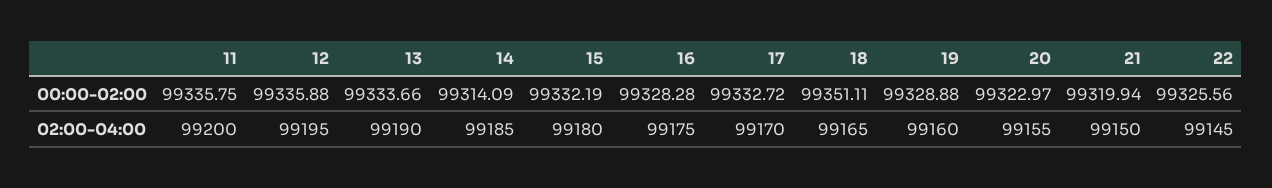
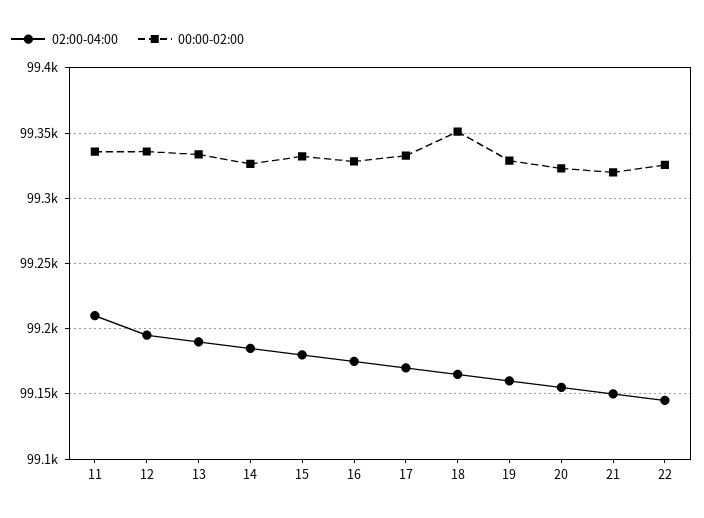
00:00-02:00, 14: 99314.09 -> 99325
02:00-04:00, 11: 99200 -> 99210

